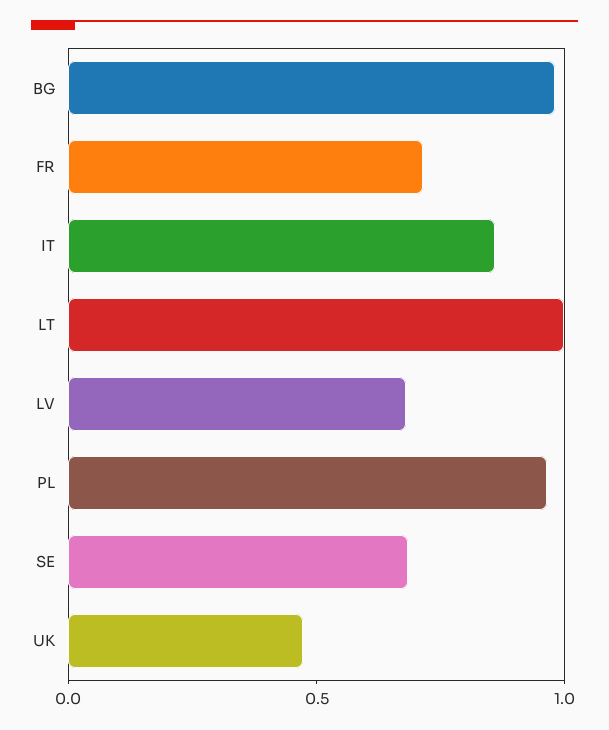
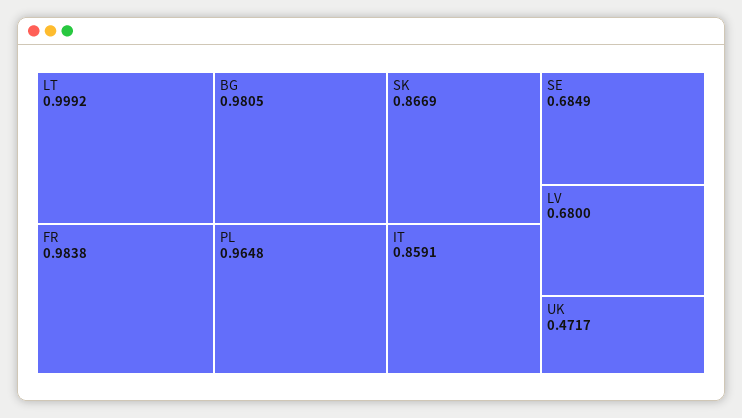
FR: 0.7 -> 0.9838
SK: none -> 0.8669

